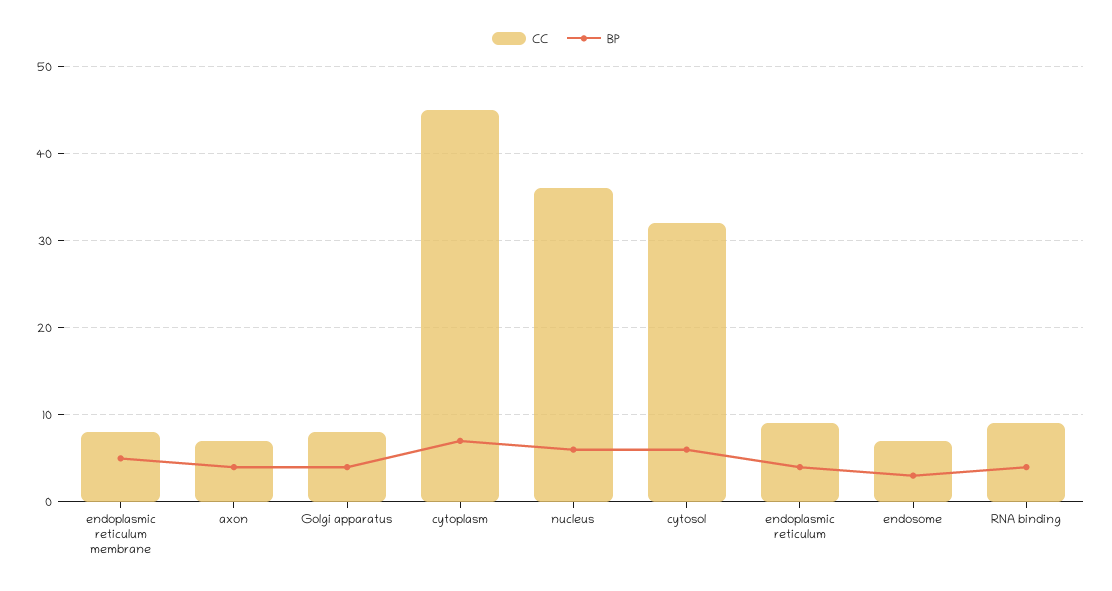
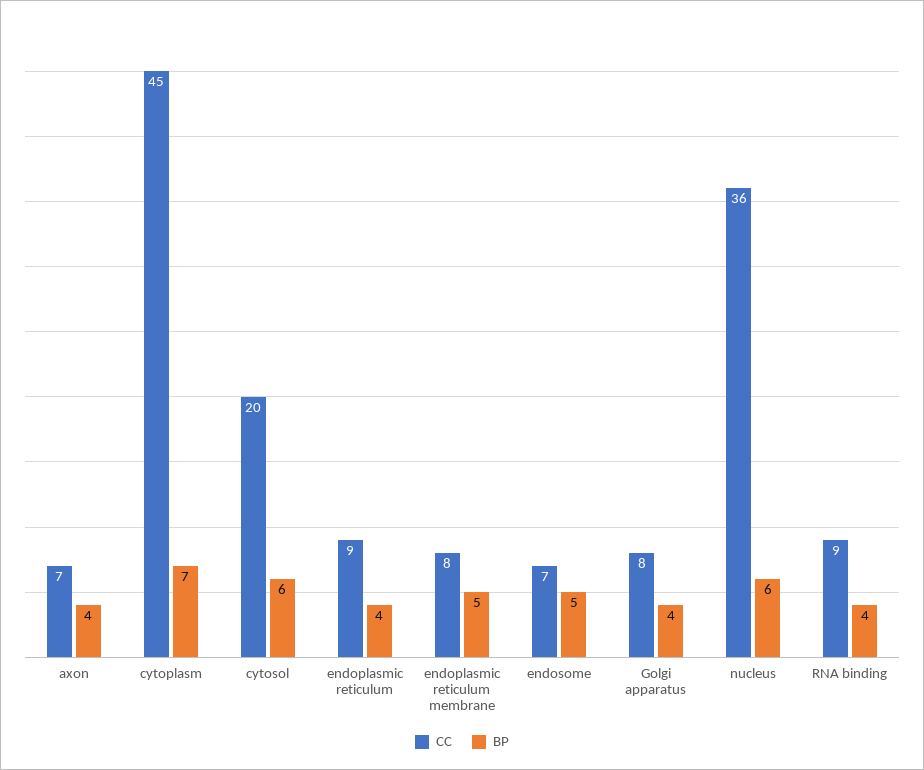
CC, cytosol: 32 -> 20
BP, endosome: 3 -> 5

